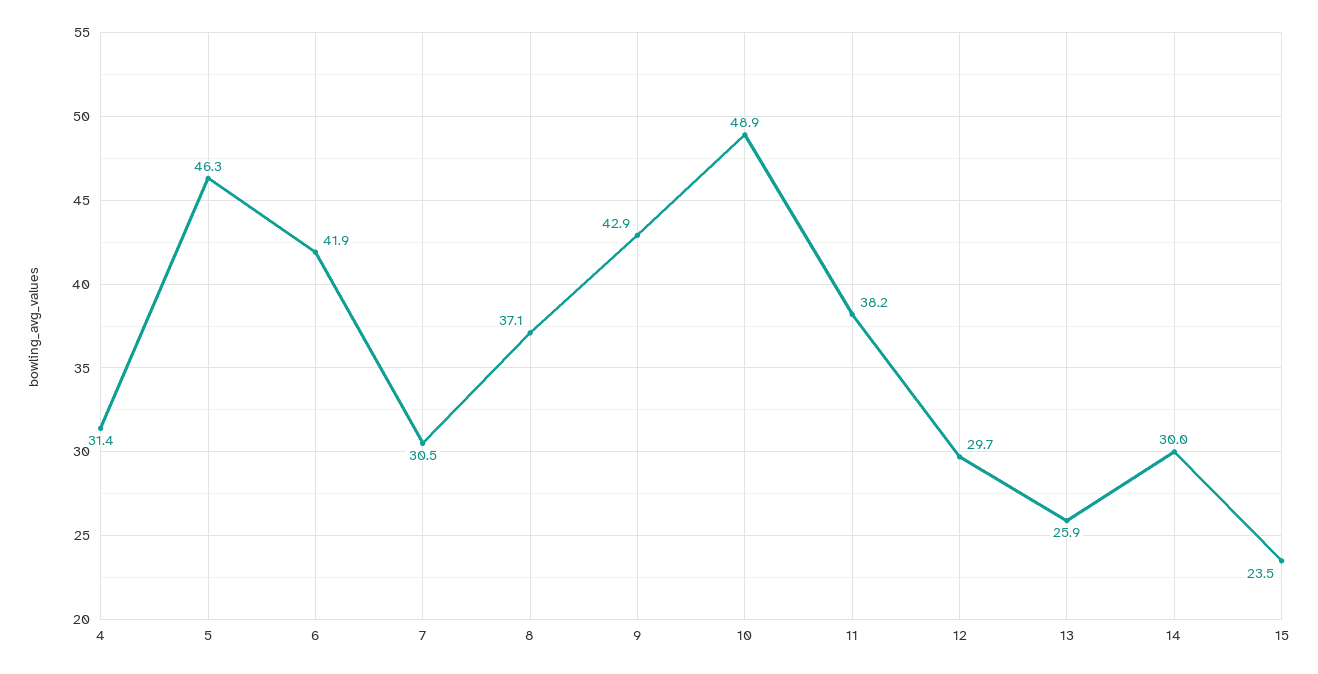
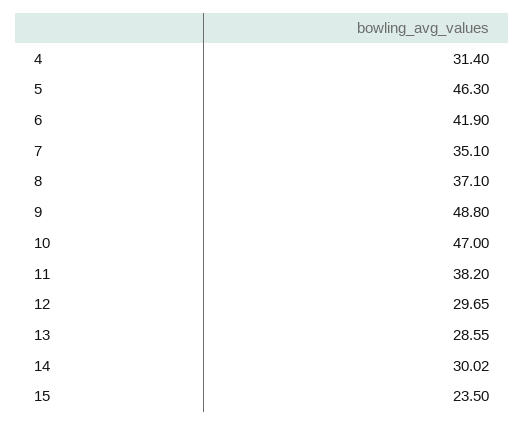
7: 30.5 -> 35.1
9: 42.9 -> 48.8
10: 48.9 -> 47
13: 25.9 -> 28.55

